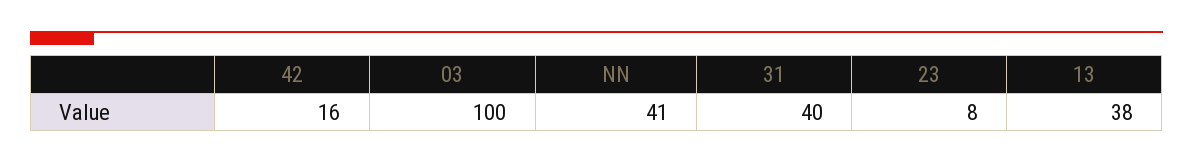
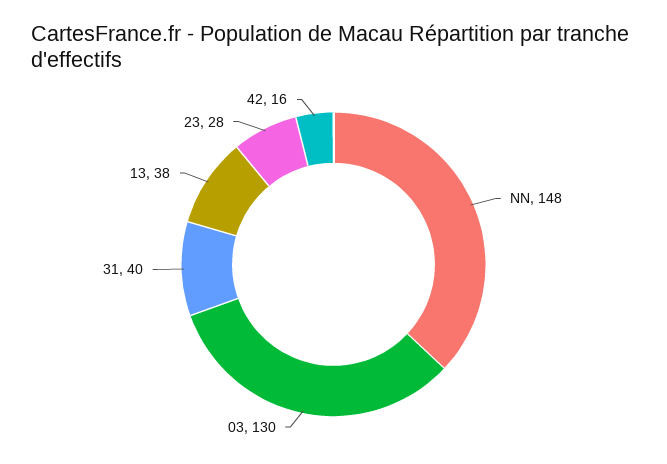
03: 100 -> 130
NN: 41 -> 148
23: 8 -> 28

